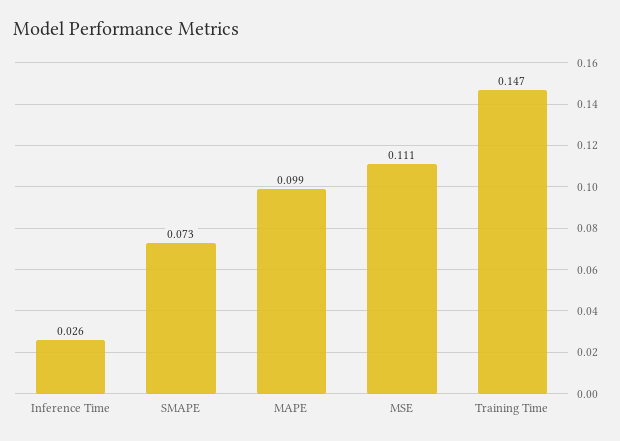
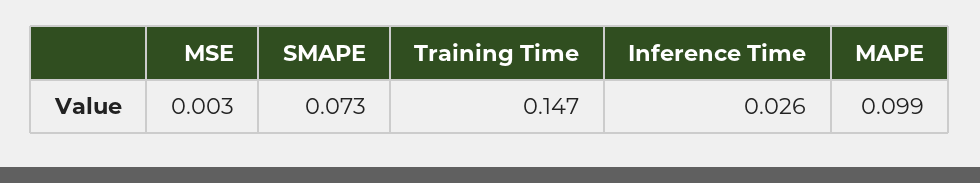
MSE: 0.111 -> 0.003

